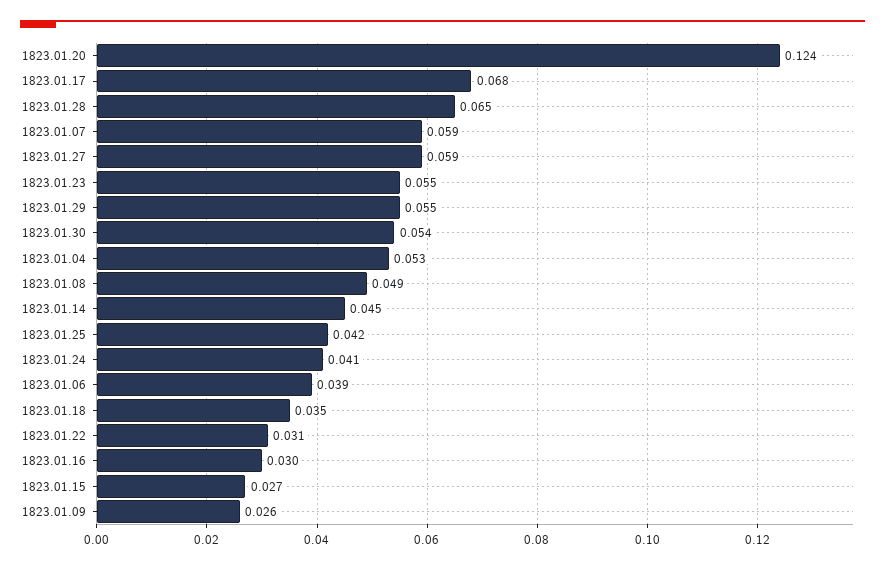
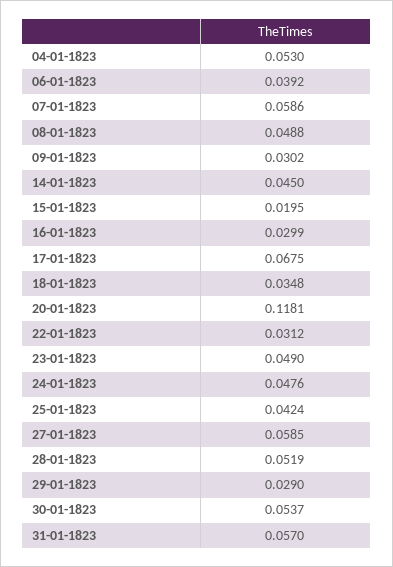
1823.01.20: 0.124 -> 0.1181
1823.01.28: 0.065 -> 0.0519
1823.01.23: 0.055 -> 0.049
1823.01.29: 0.055 -> 0.029
1823.01.24: 0.041 -> 0.0476
1823.01.15: 0.027 -> 0.0195
1823.01.09: 0.026 -> 0.0302
31-01-1823: none -> 0.057

